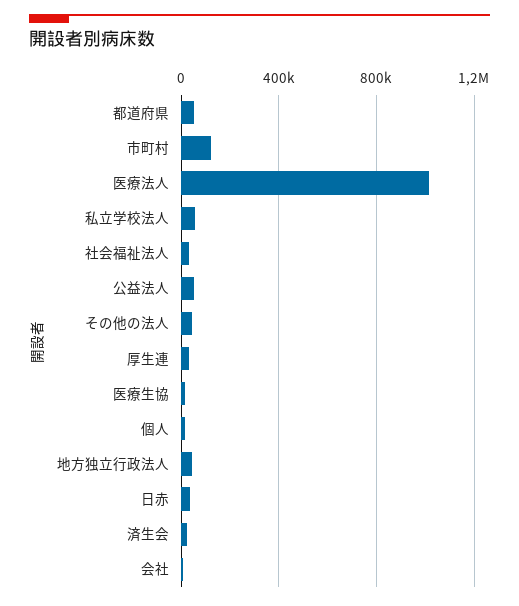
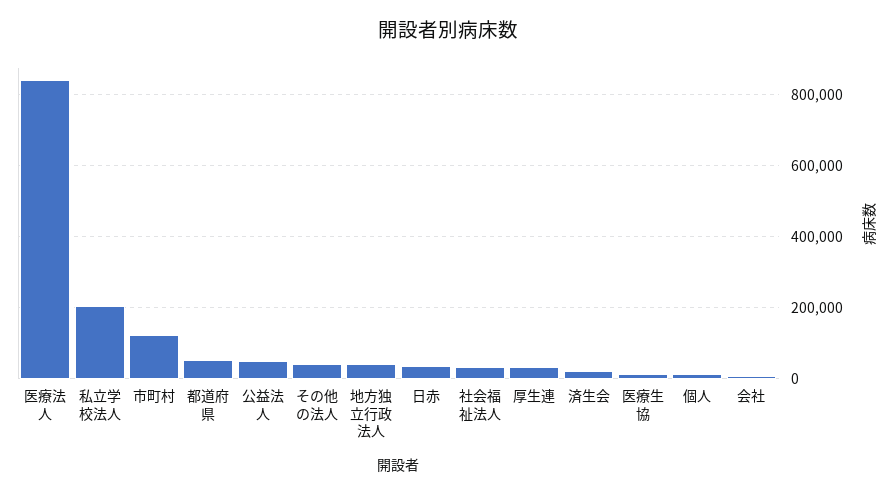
医療法人: 1000000 -> 840000
私立学校法人: 50000 -> 200000

